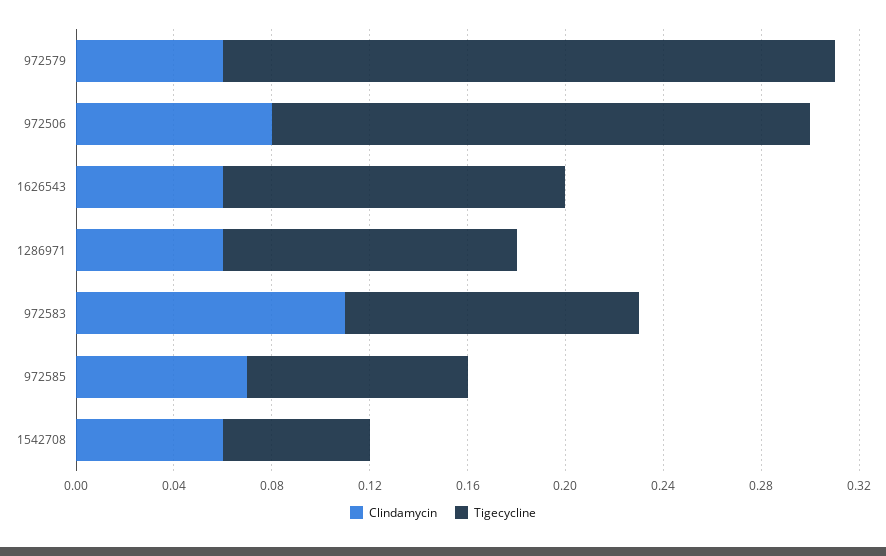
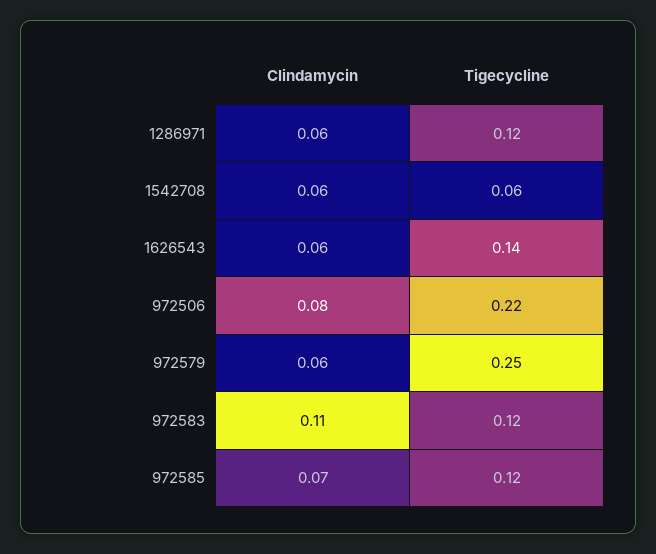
Tigecycline, 972585: 0.09 -> 0.12

